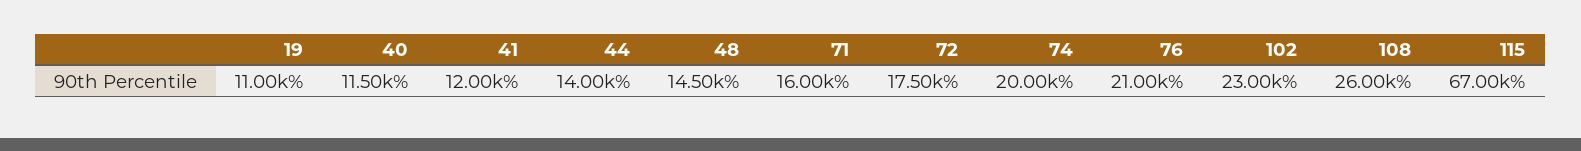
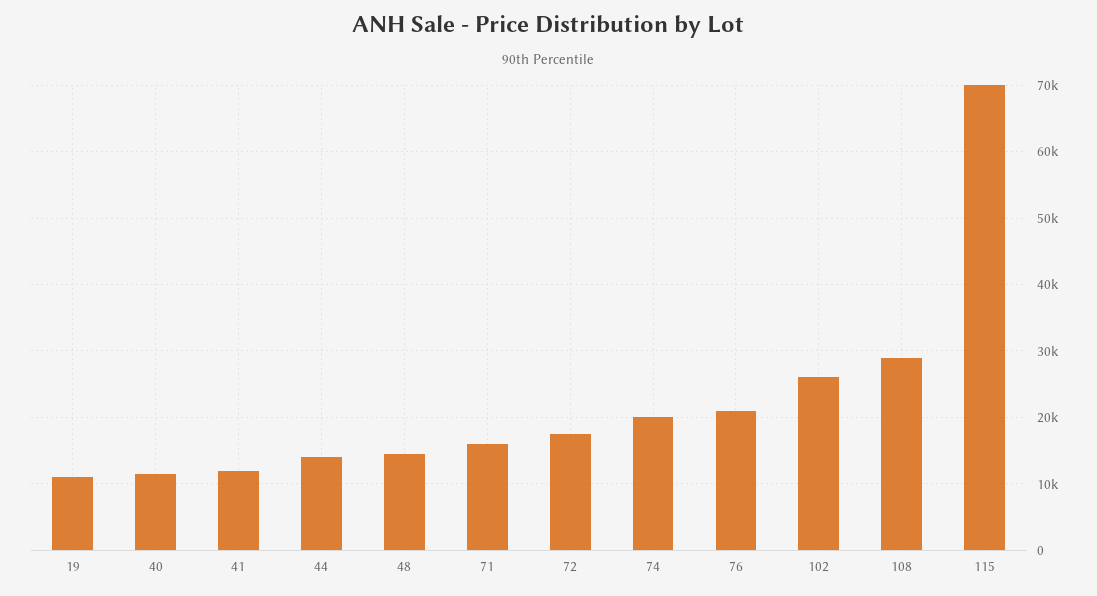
102: 23000 -> 26000
108: 26000 -> 29000
115: 67000 -> 70000

